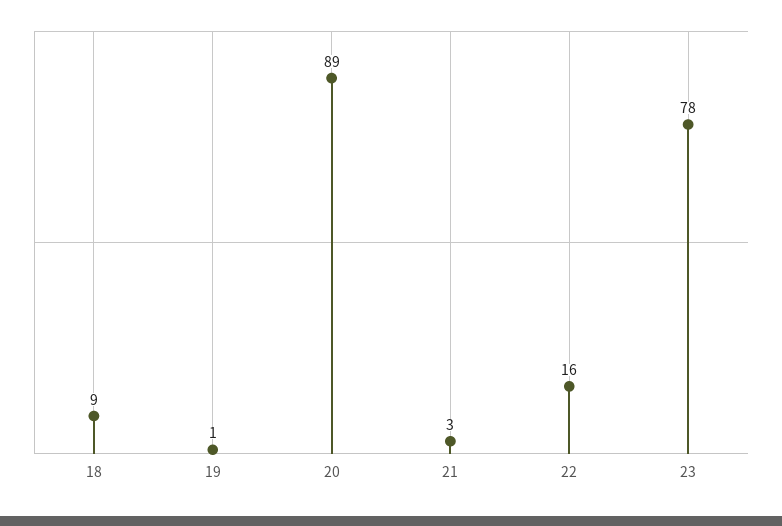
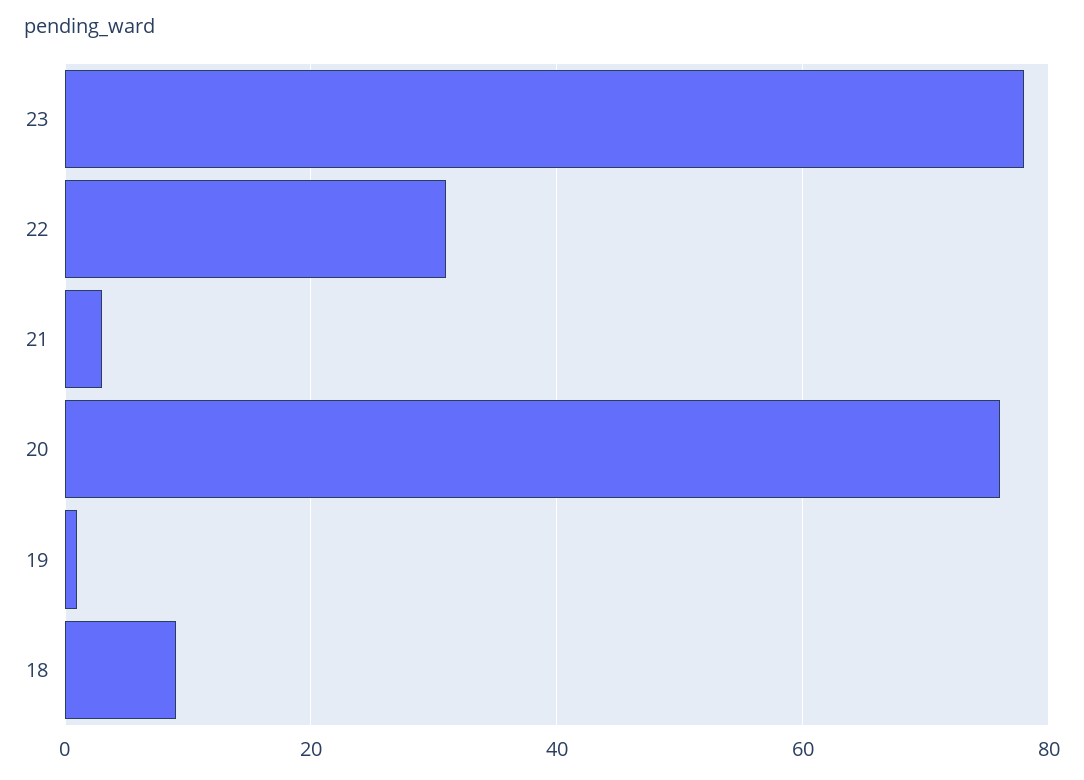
20: 89 -> 75
22: 16 -> 30

